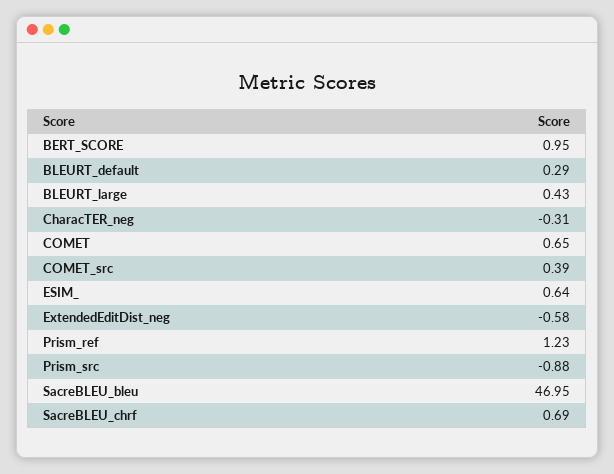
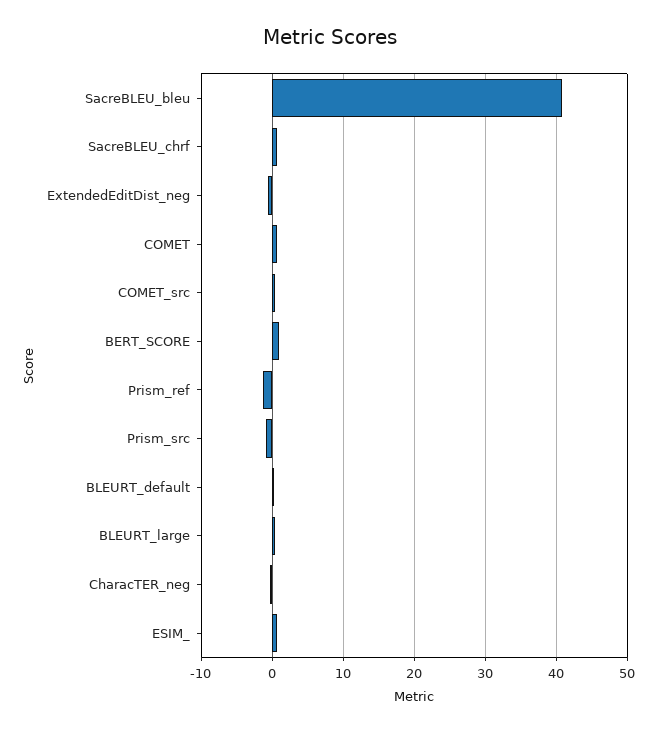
Prism_ref: 1.23 -> -1
SacreBLEU_bleu: 46.95 -> 41

